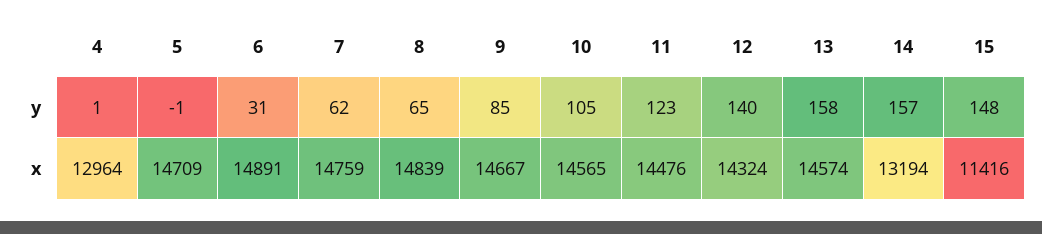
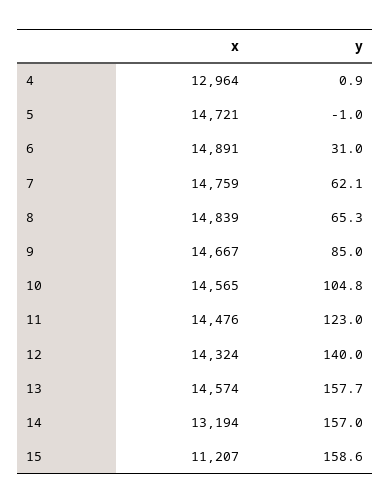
15, y: 148 -> 158.6
5, x: 14709 -> 14721
15, x: 11416 -> 11207

